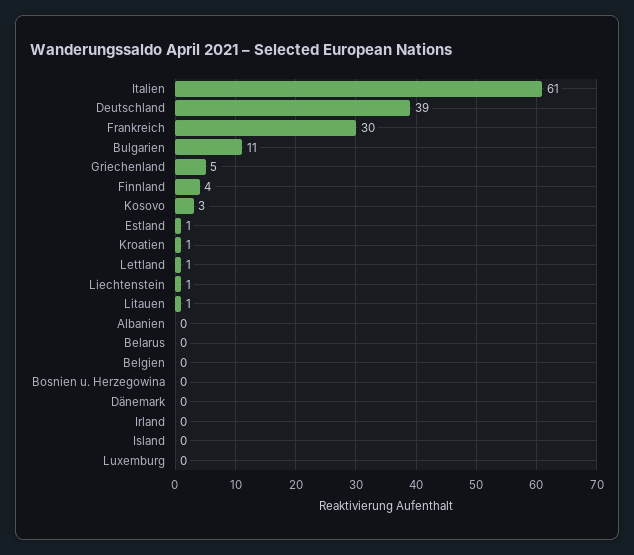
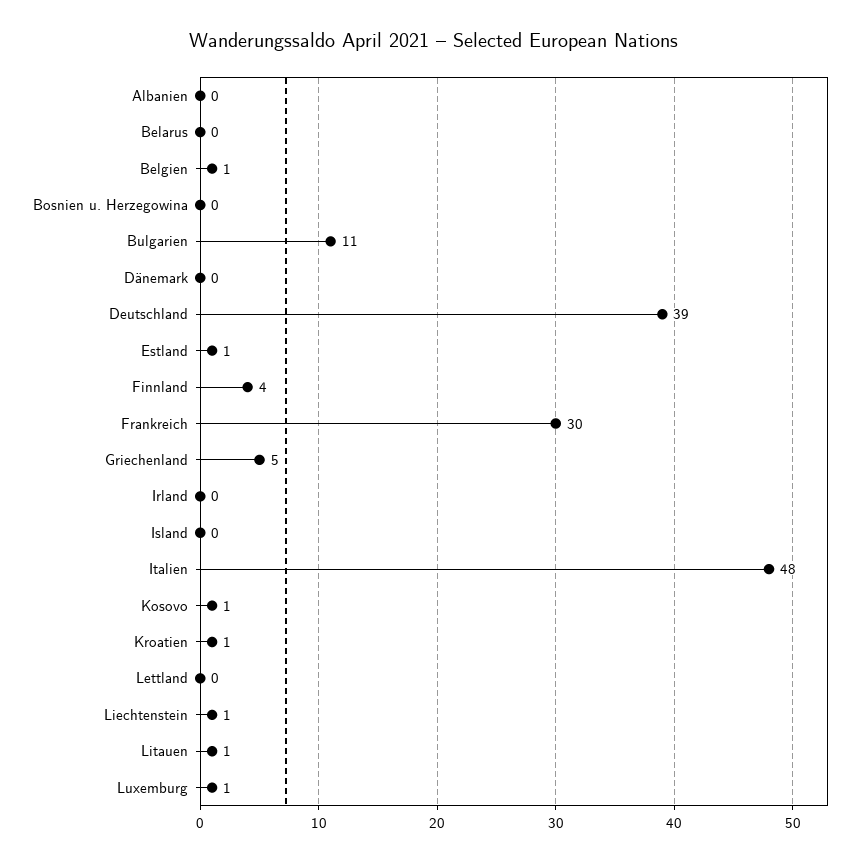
Italien: 61 -> 48
Kosovo: 3 -> 1
Lettland: 1 -> 0
Belgien: 0 -> 1
Luxemburg: 0 -> 1

